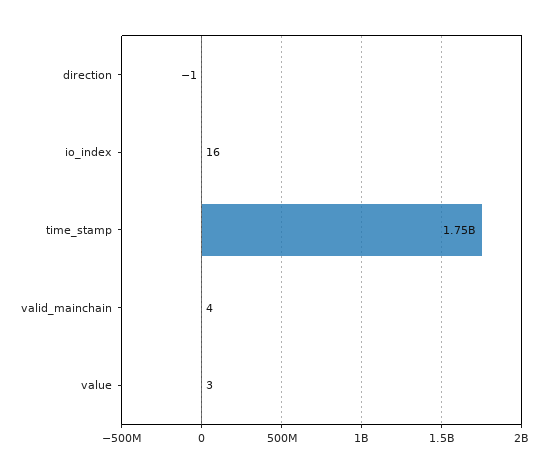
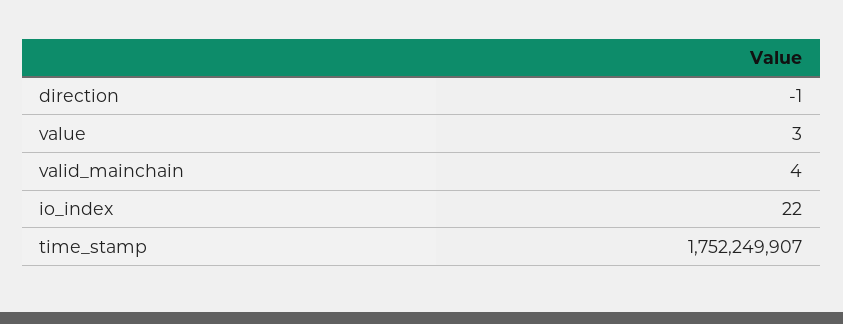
io_index: 16 -> 22

